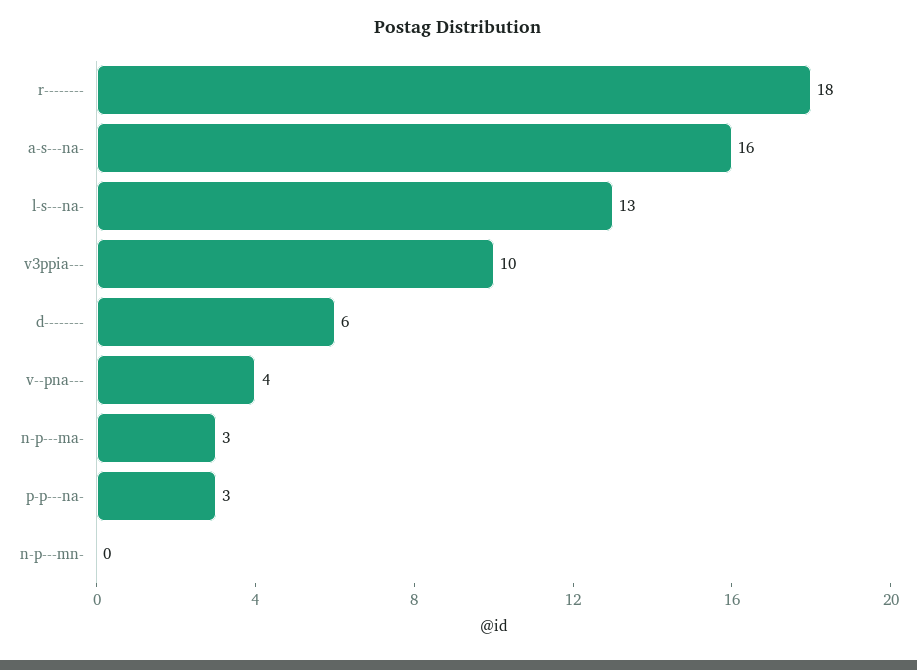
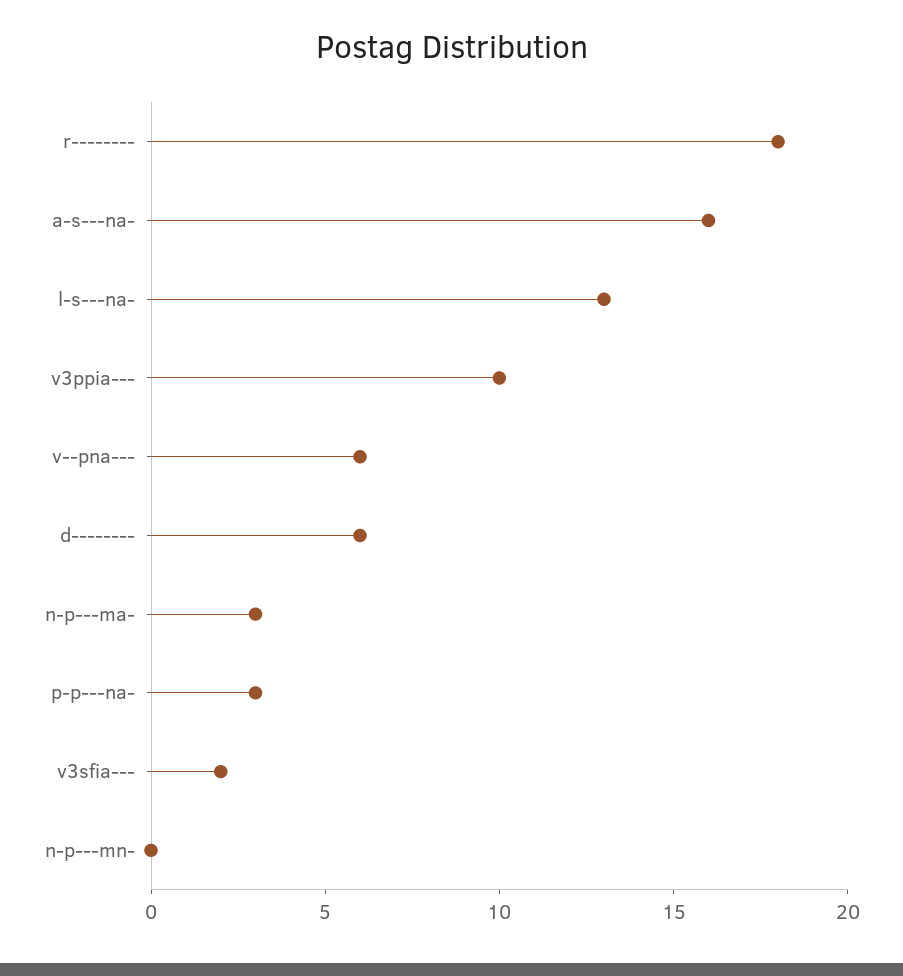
v--pna---: 4 -> 6
v3sfia---: none -> 2

